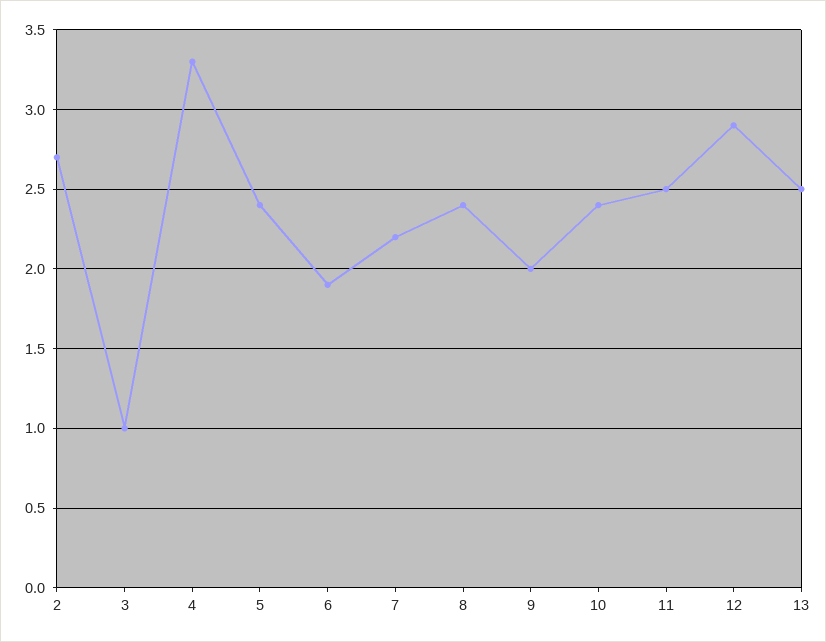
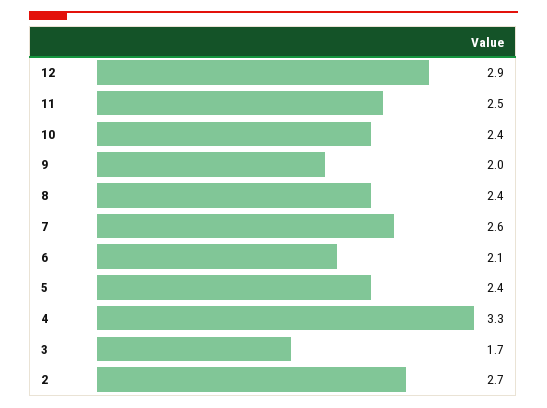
3: 1 -> 1.7
6: 1.9 -> 2.1
7: 2.2 -> 2.6
13: 2.5 -> none

